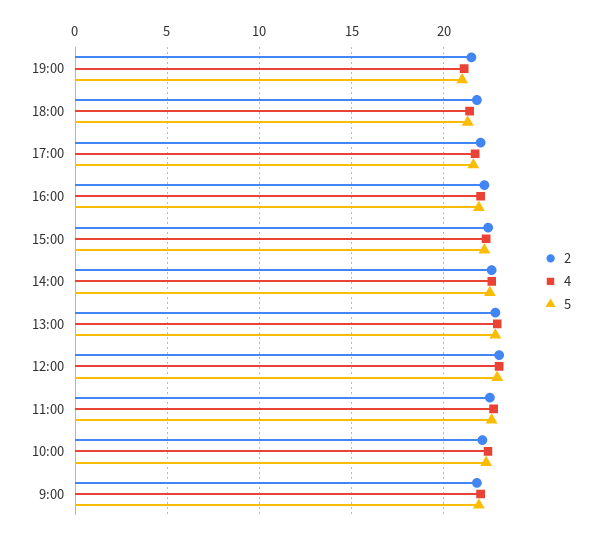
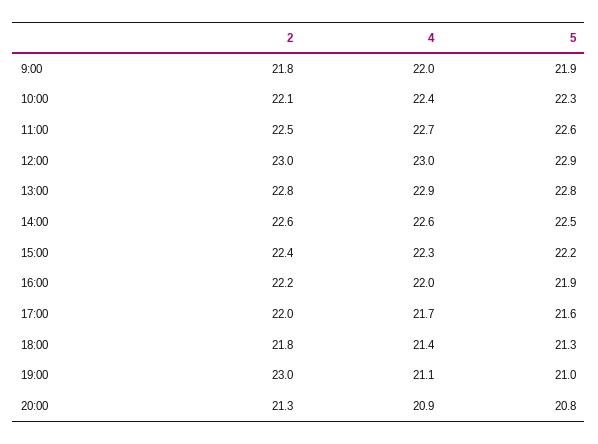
2, 19:00: 21.5 -> 23
2, 20:00: none -> 21.3
4, 20:00: none -> 20.9
5, 20:00: none -> 20.8

